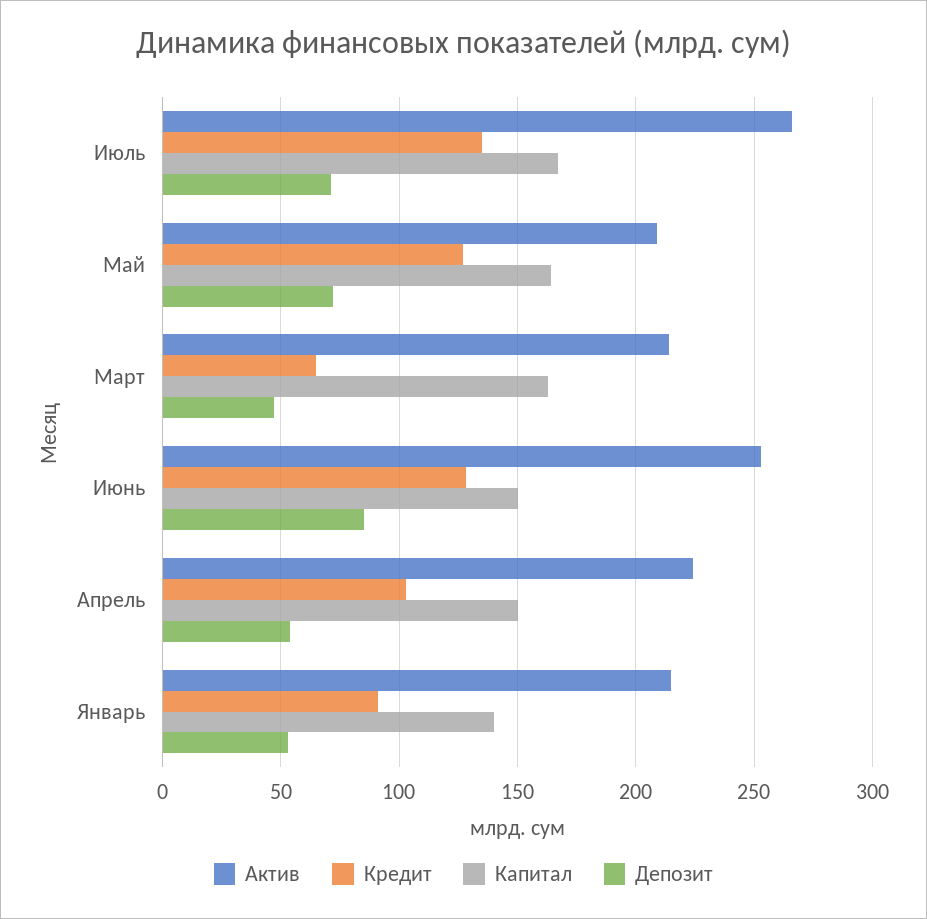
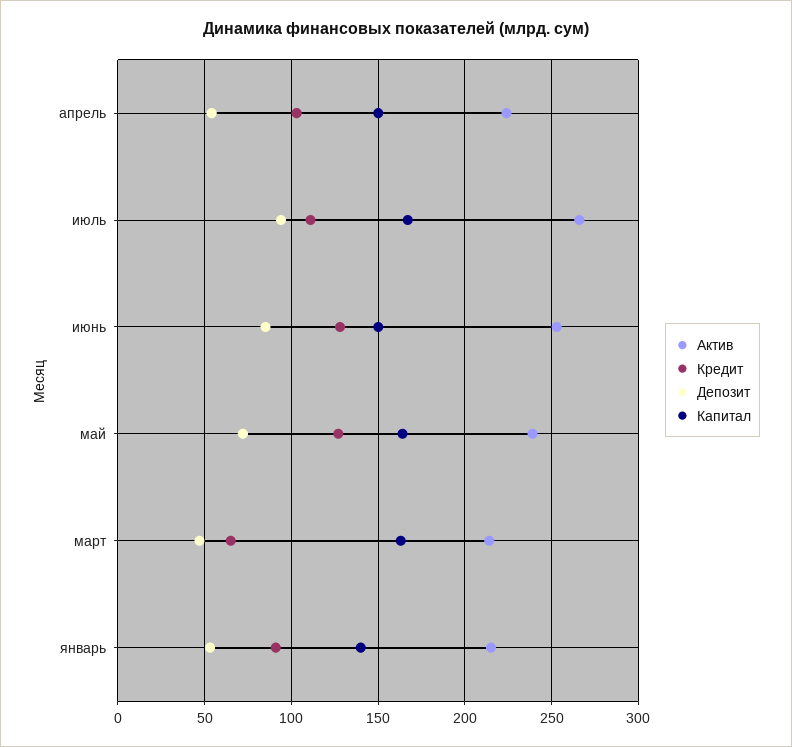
Кредит, Июль: 135 -> 110
Депозит, Июль: 70 -> 95
Актив, Май: 210 -> 240

